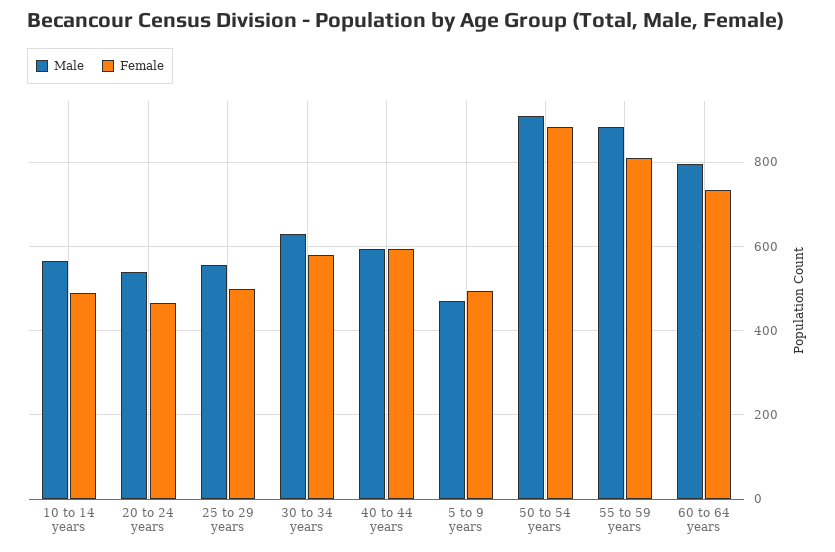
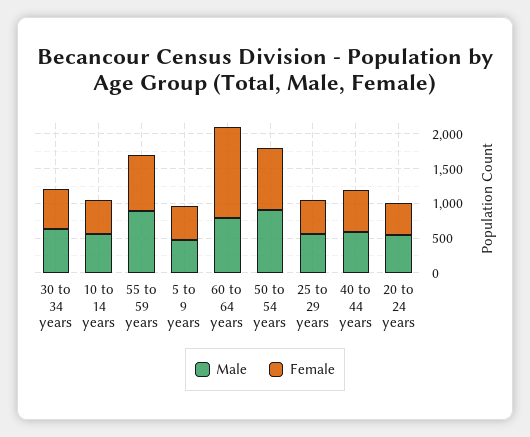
Female, 60 to 64 years: 740 -> 1250

